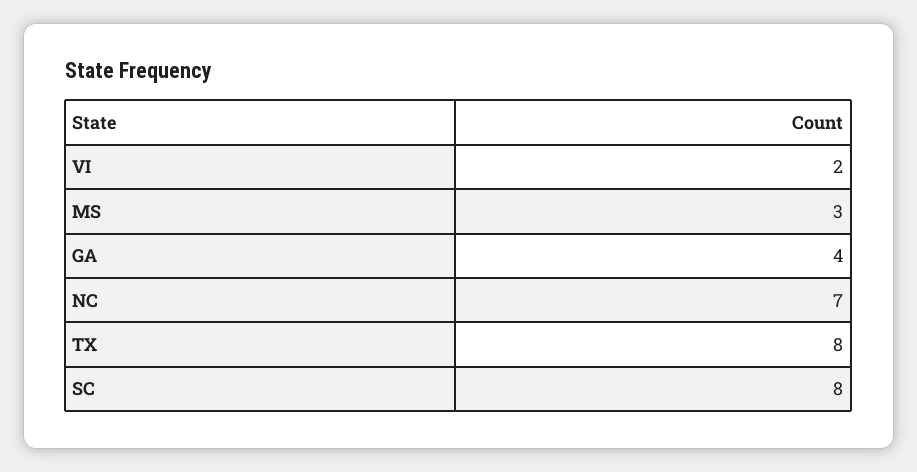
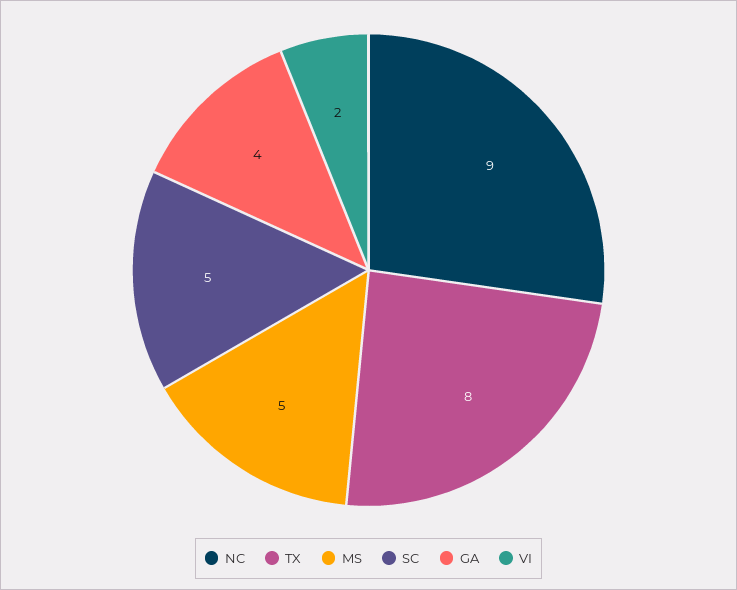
MS: 3 -> 5
NC: 7 -> 9
SC: 8 -> 5

